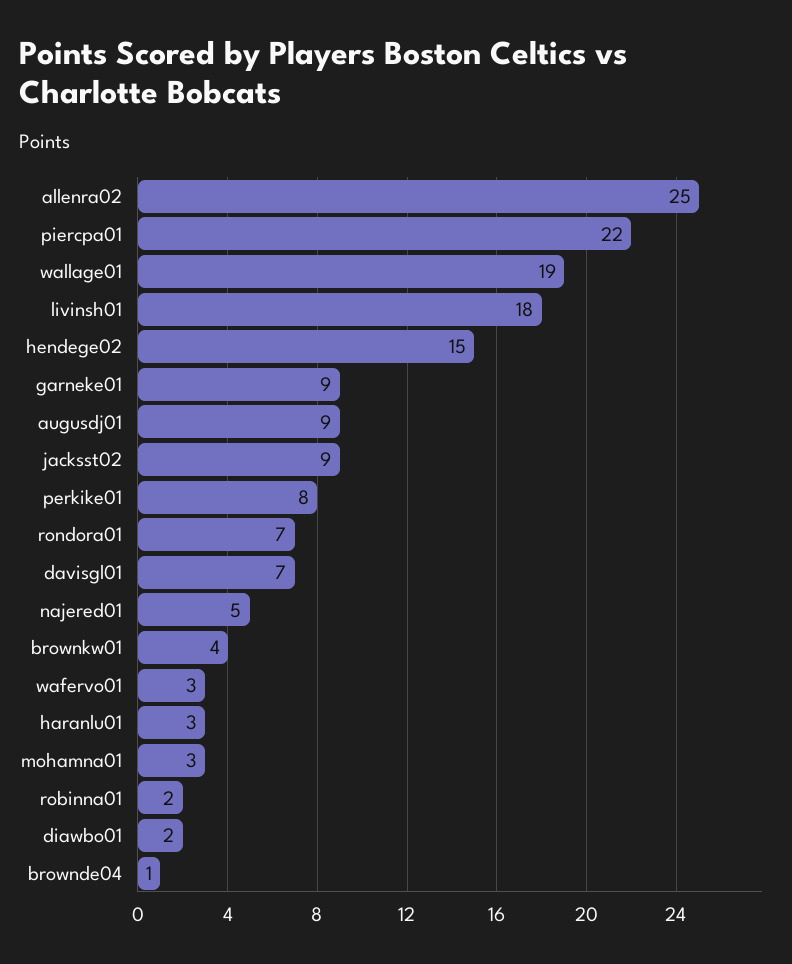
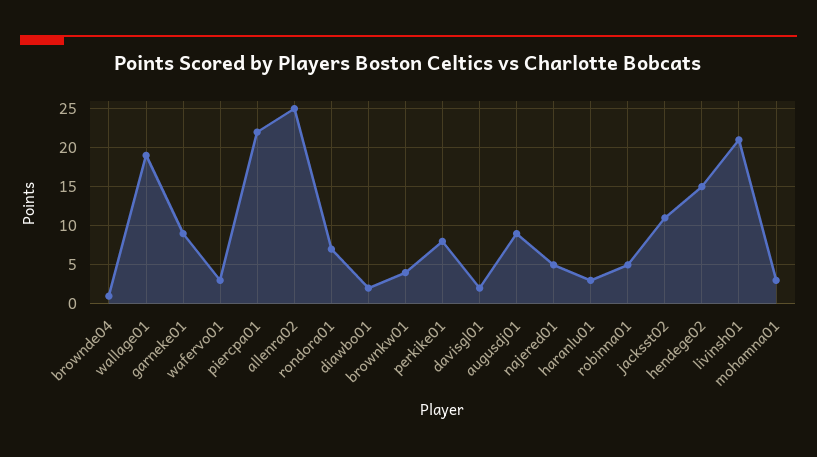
livinsh01: 18 -> 21
jacksst02: 9 -> 11
davisgl01: 7 -> 2
robinna01: 2 -> 5

